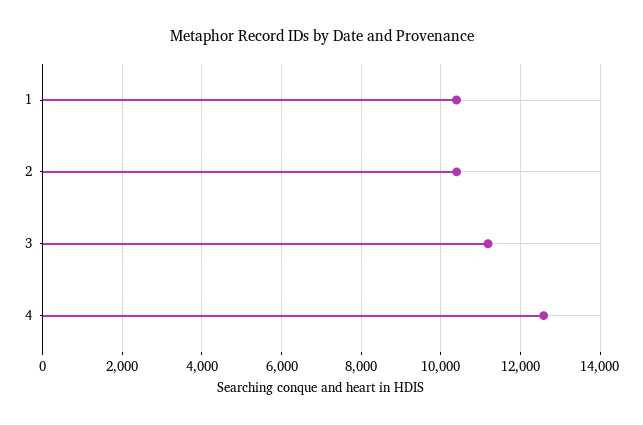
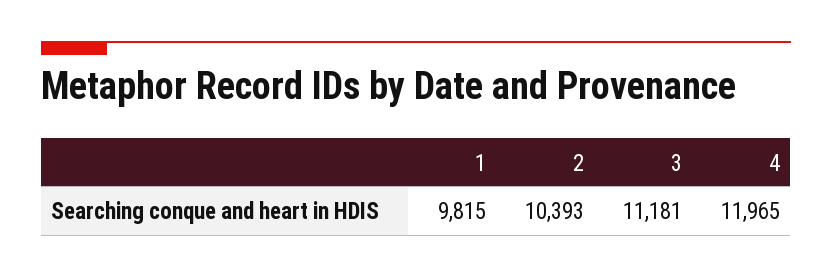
1: 10400 -> 9815
4: 12600 -> 11965

